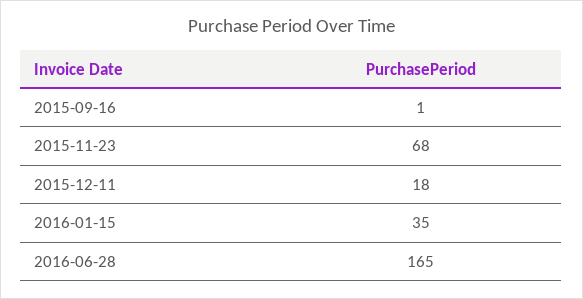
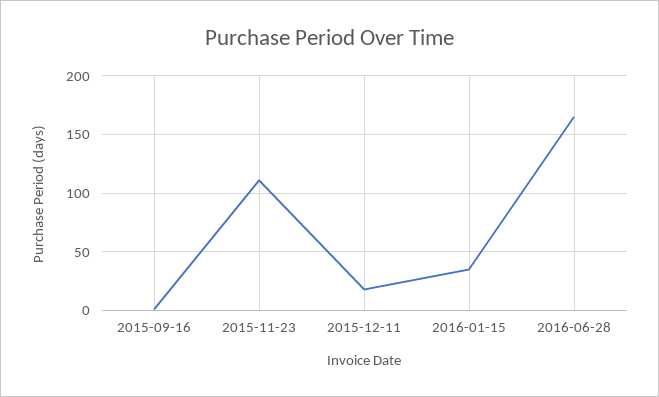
2015-11-23: 68 -> 110

